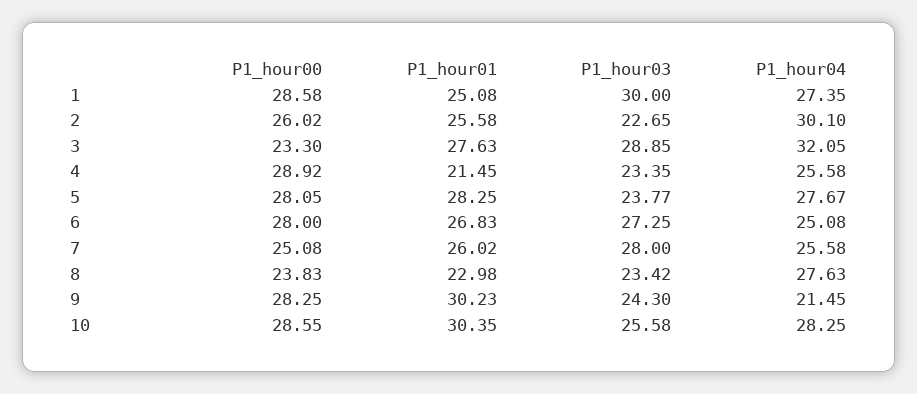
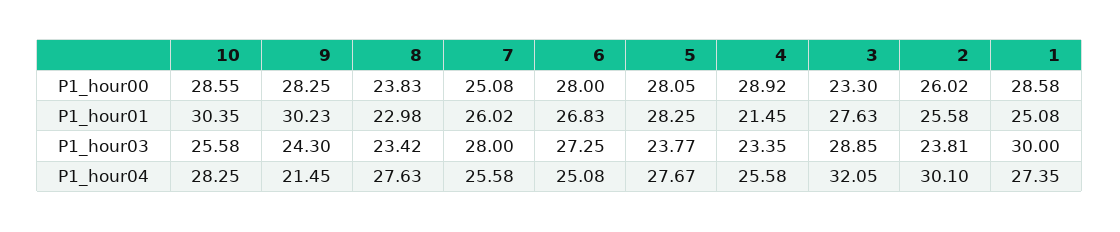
P1_hour03, 2: 22.65 -> 23.81

